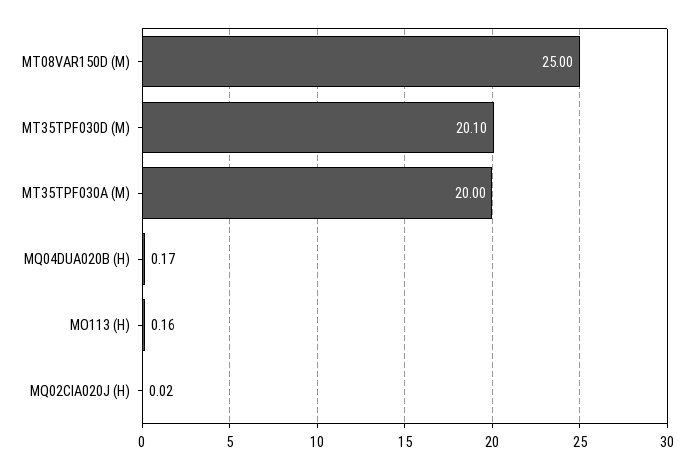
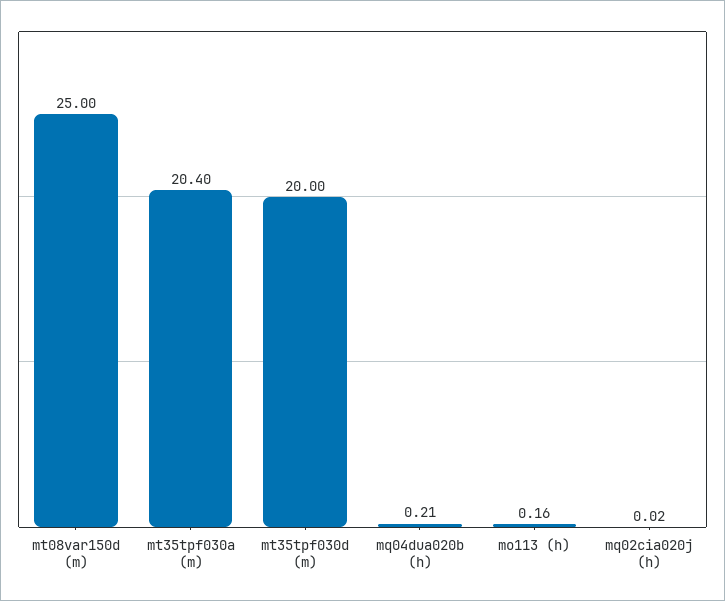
MT35TPF030D (M): 20.1 -> 20
MT35TPF030A (M): 20 -> 20.4
MQ04DUA020B (H): 0.17 -> 0.21

